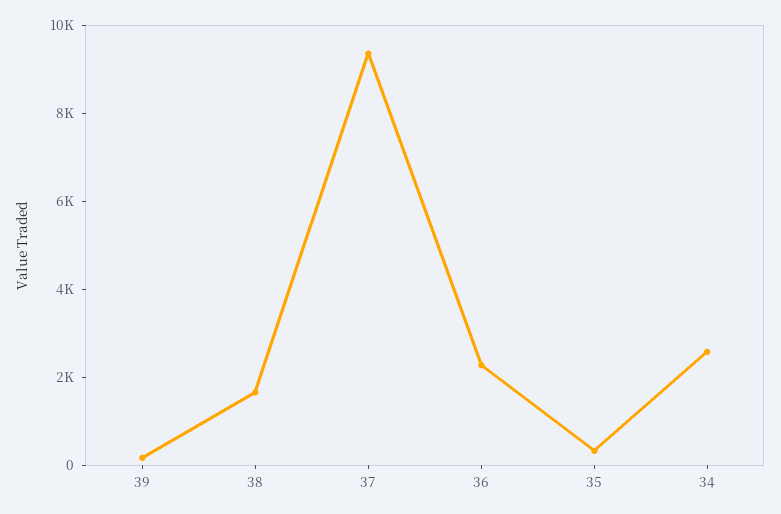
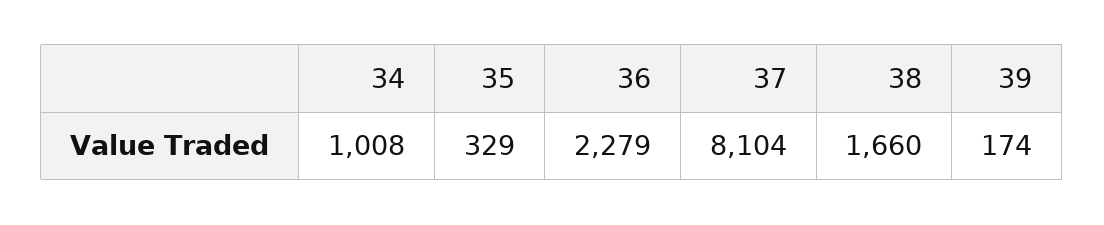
37: 9500 -> 8104
34: 2500 -> 1008

